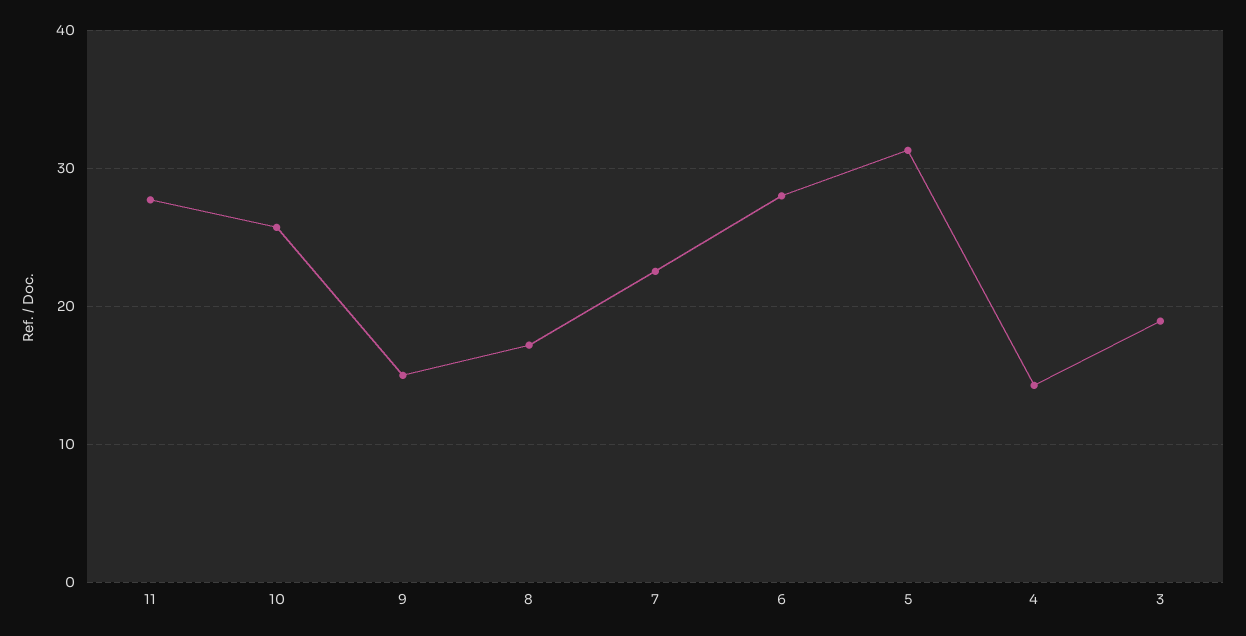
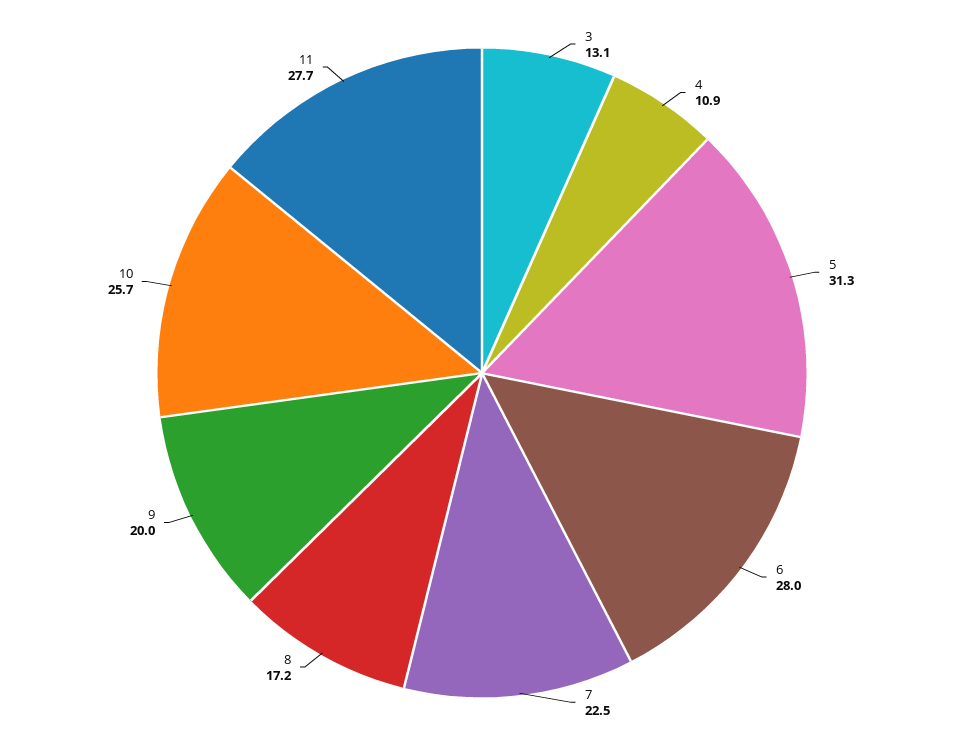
9: 15 -> 20
4: 14 -> 10.9
3: 19 -> 13.1

